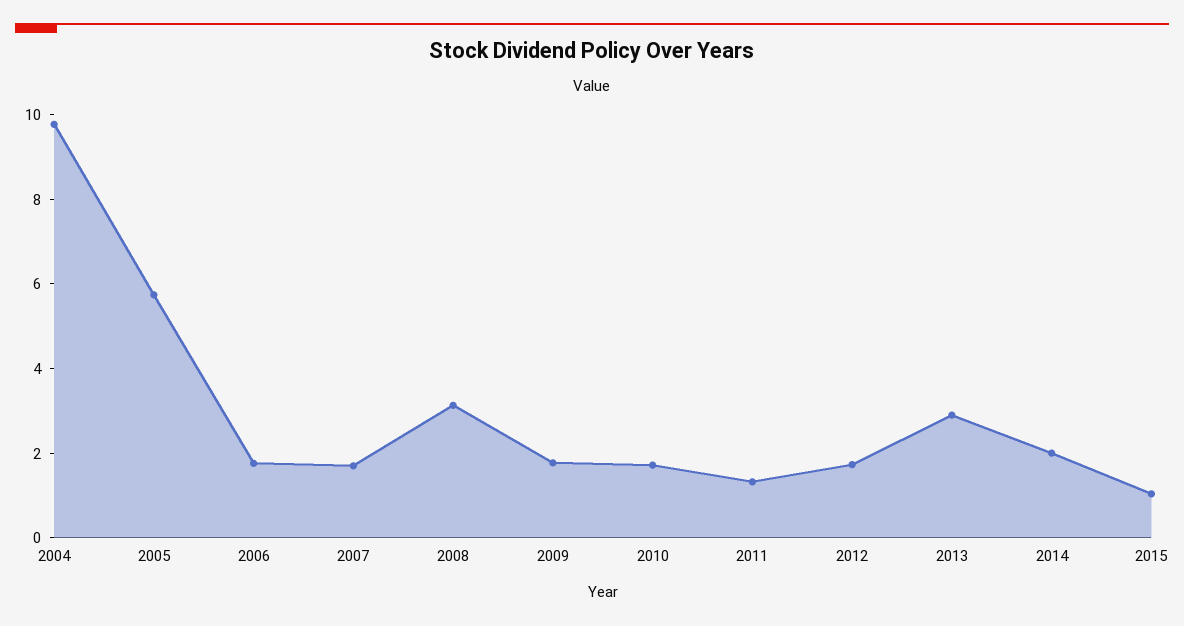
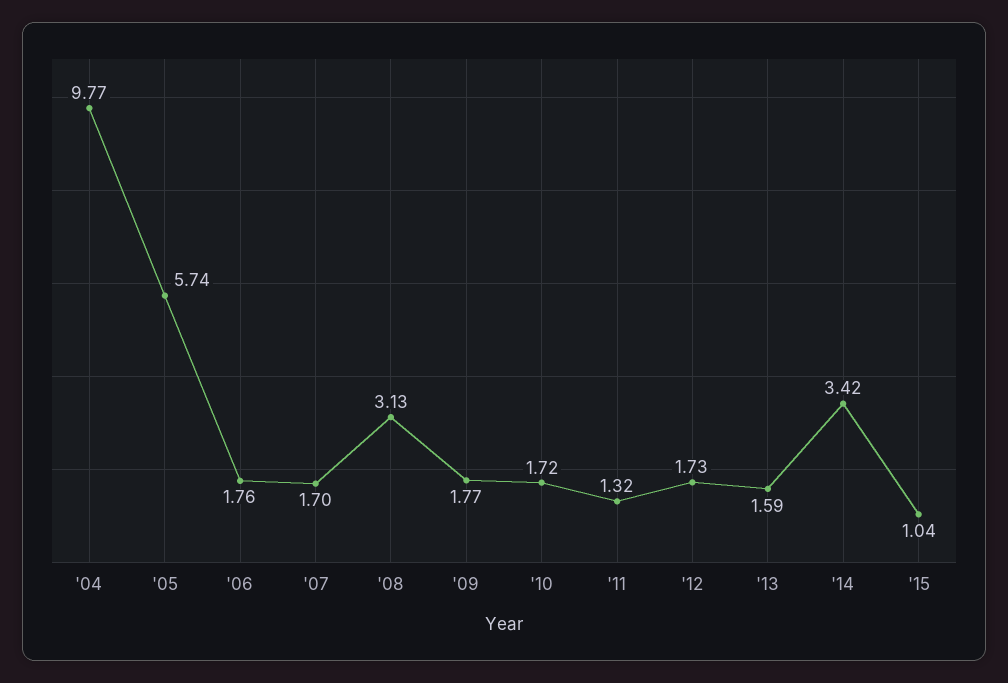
2013: 3 -> 1.59
2014: 2 -> 3.42

